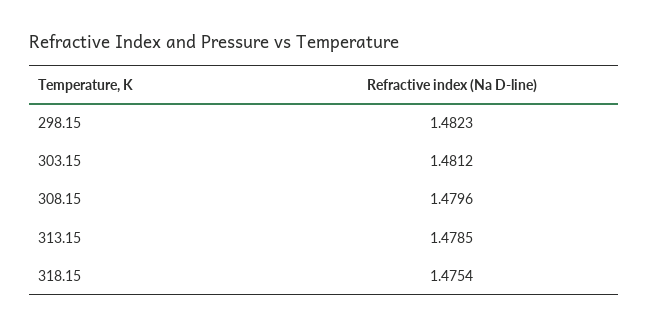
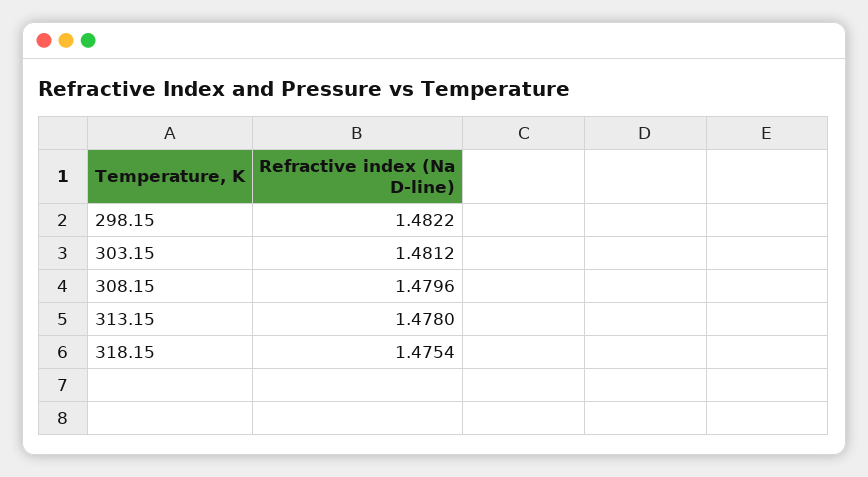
298.15: 1.4823 -> 1.4822
313.15: 1.4785 -> 1.478

